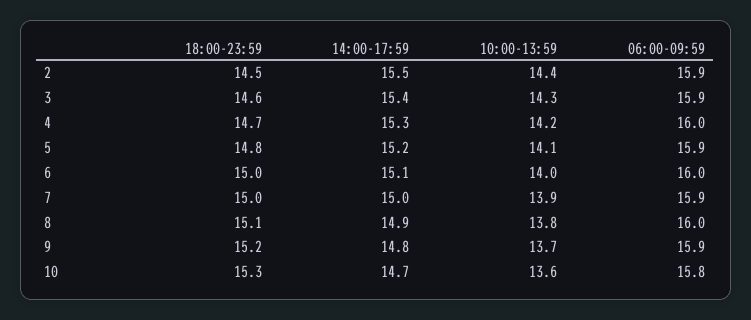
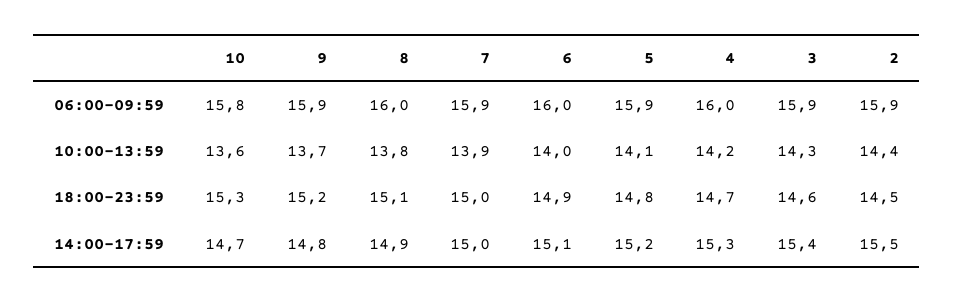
18:00-23:59, 6: 15 -> 14.9

